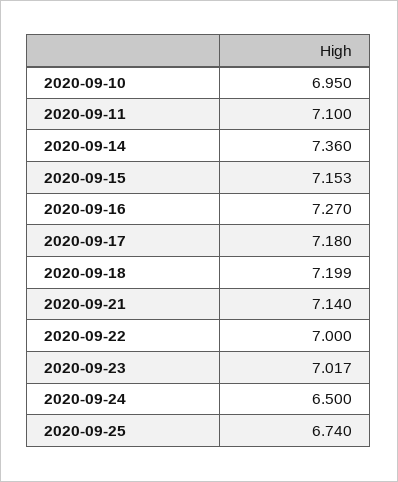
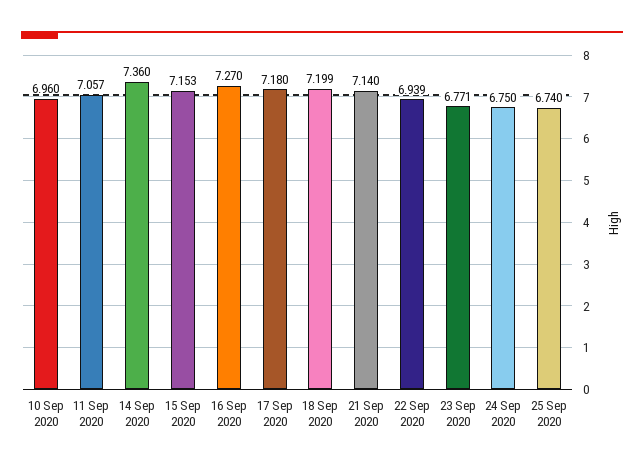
2020-09-10: 6.95 -> 6.96
2020-09-11: 7.1 -> 7.057
2020-09-22: 7 -> 6.939
2020-09-23: 7.017 -> 6.771
2020-09-24: 6.5 -> 6.75

